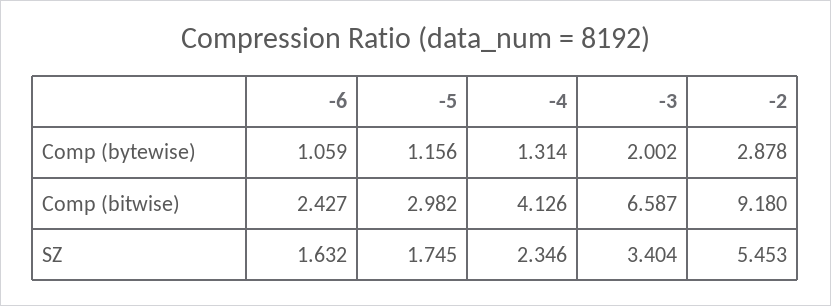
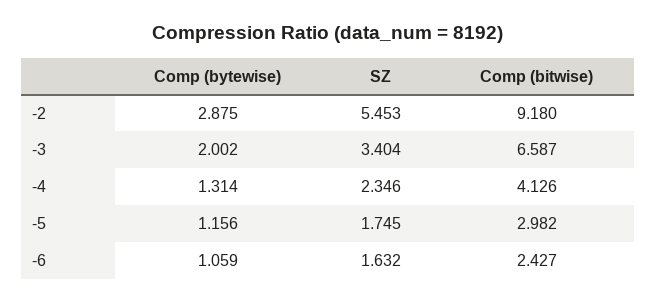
-2, Comp (bytewise): 2.878 -> 2.875

